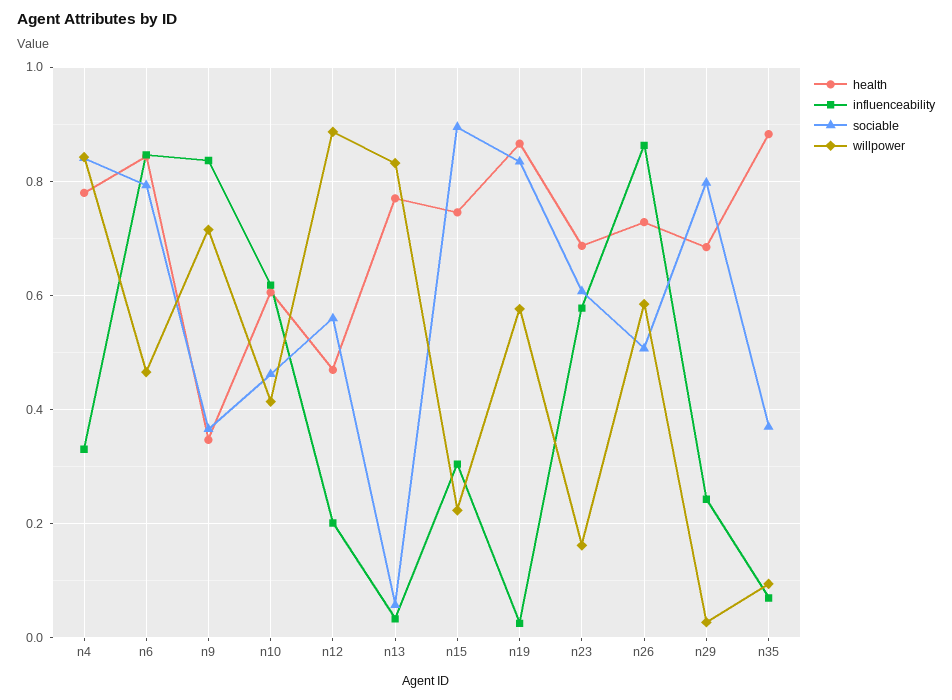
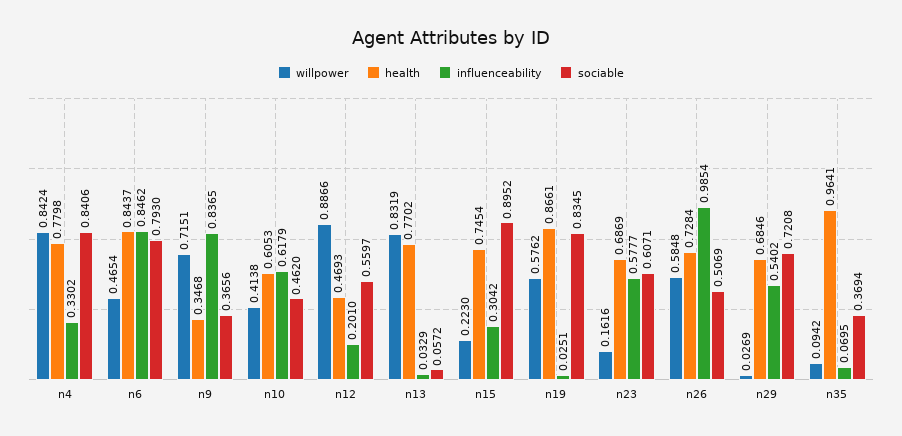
influenceability, n26: 0.86 -> 0.9854
influenceability, n29: 0.24 -> 0.5402
sociable, n29: 0.8 -> 0.7208
health, n35: 0.88 -> 0.9641

